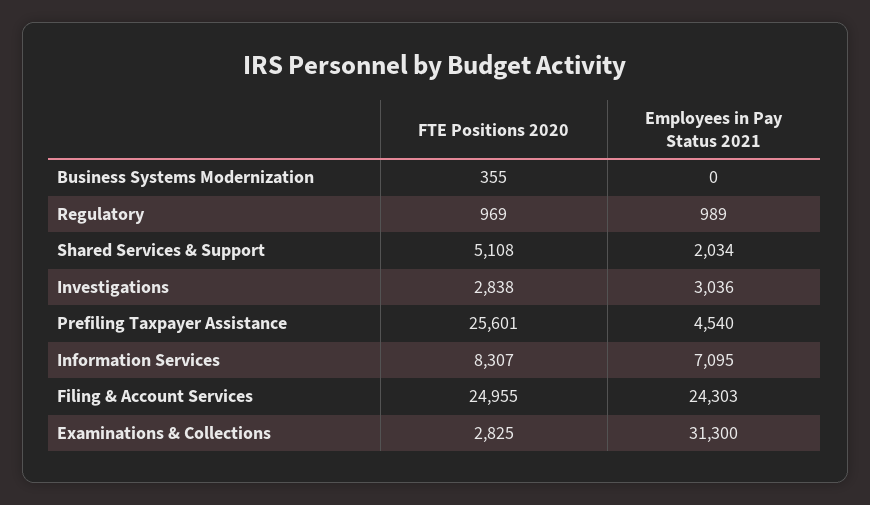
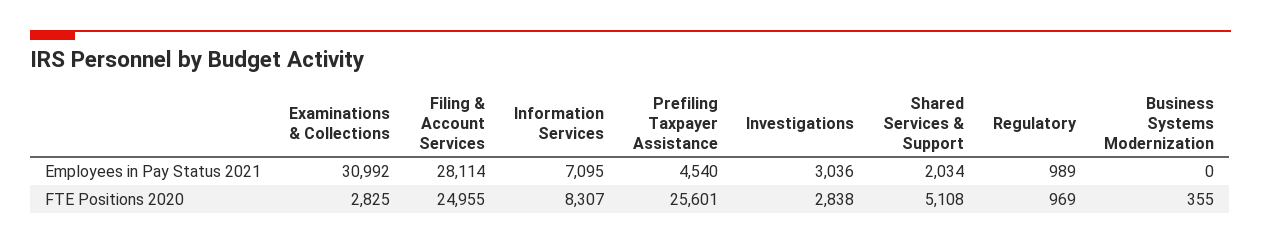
Employees in Pay Status 2021, Filing & Account Services: 24303 -> 28114
Employees in Pay Status 2021, Examinations & Collections: 31300 -> 30992

